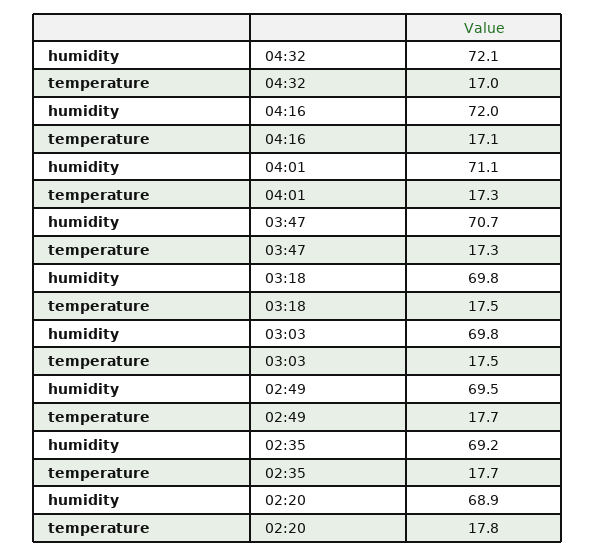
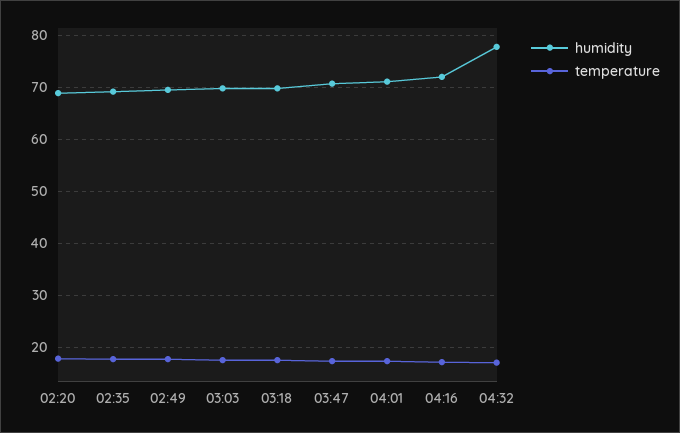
humidity, 04:32: 72.1 -> 78

